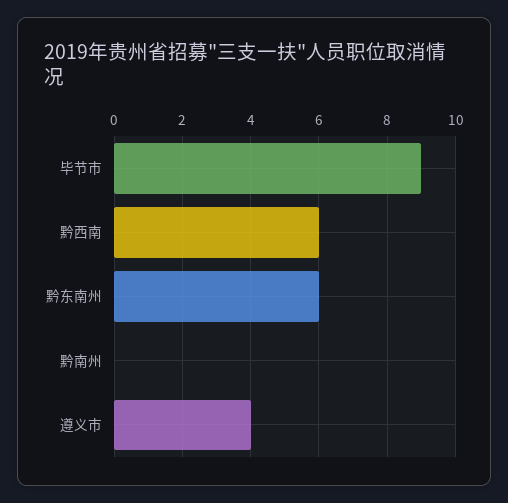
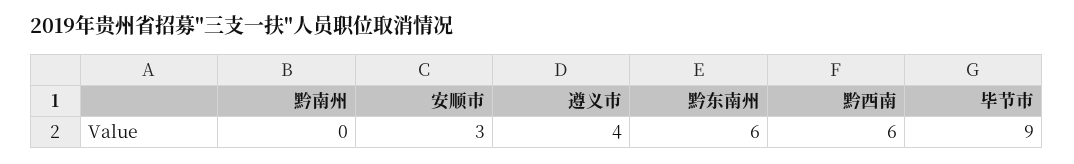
安顺市: none -> 3

